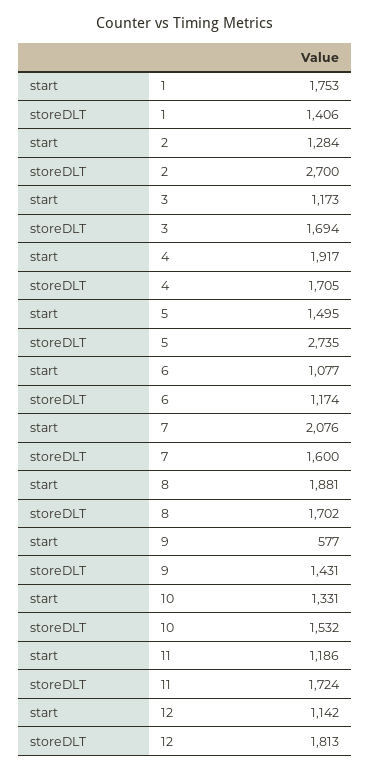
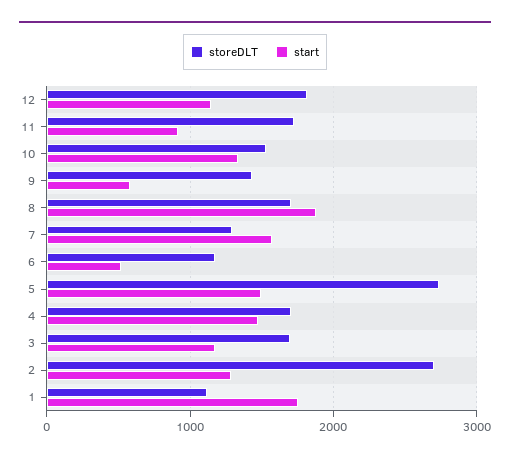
storeDLT, 1: 1406 -> 1100
start, 4: 1917 -> 1500
start, 6: 1077 -> 500
start, 7: 2076 -> 1600
storeDLT, 7: 1600 -> 1300
start, 11: 1186 -> 900

